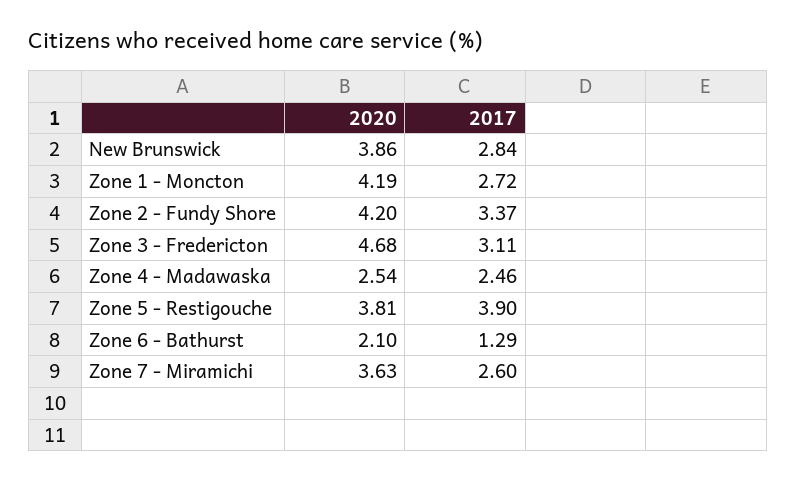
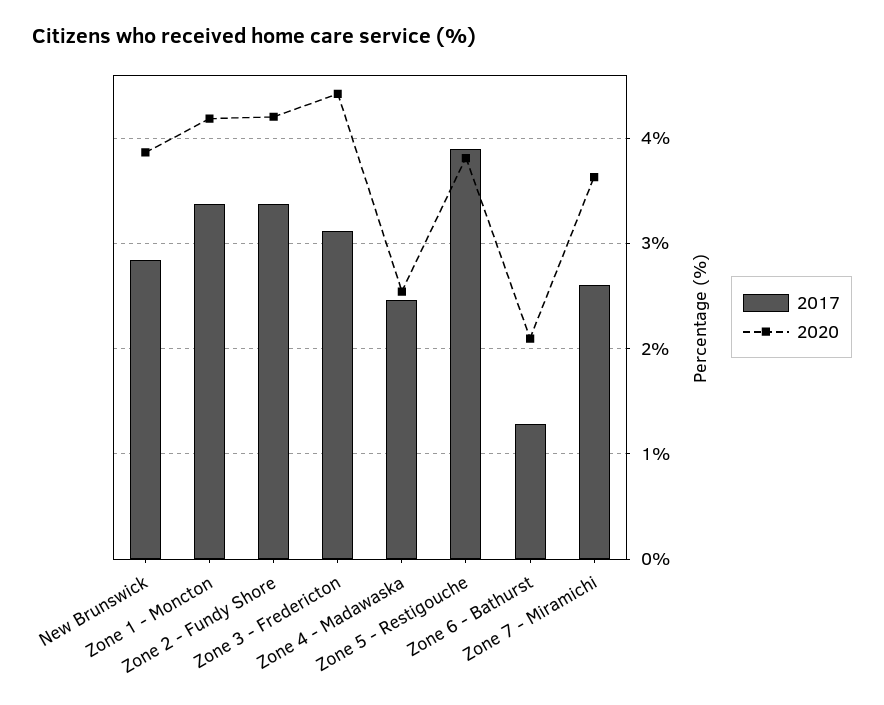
2017, Zone 1 - Moncton: 2.72 -> 3.4
2020, Zone 3 - Fredericton: 4.68 -> 4.4

